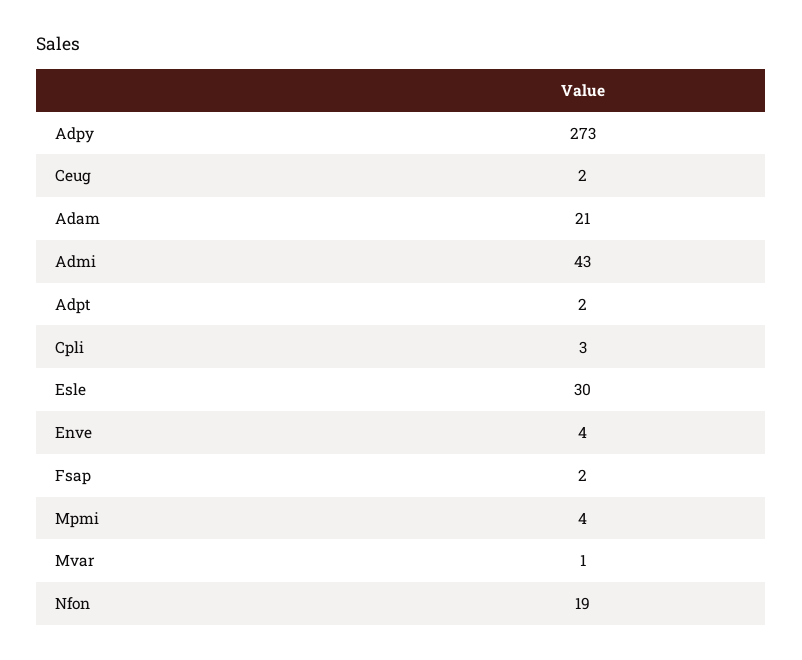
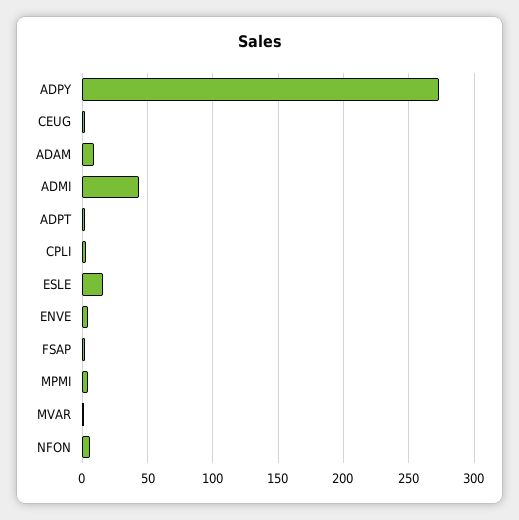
Adam: 21 -> 10
Esle: 30 -> 15
Nfon: 19 -> 5

